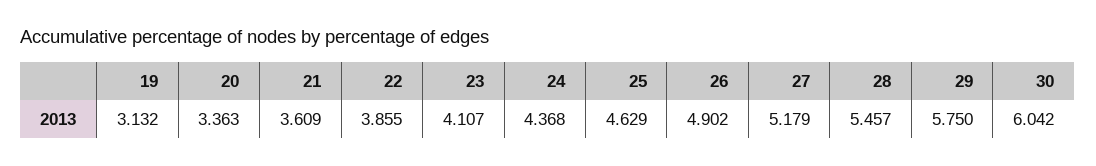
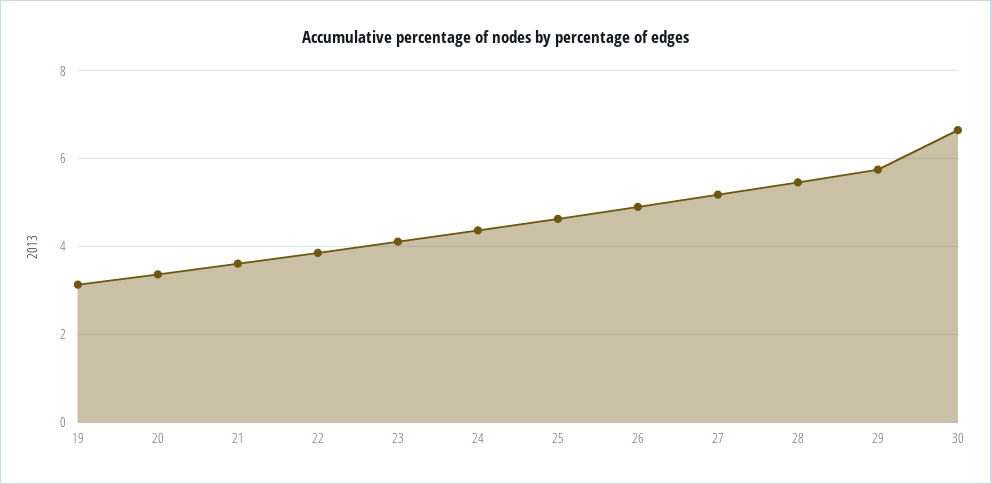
30: 6.042 -> 6.6

